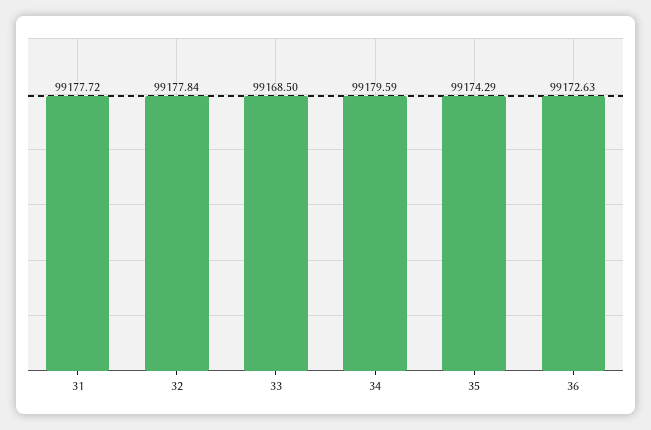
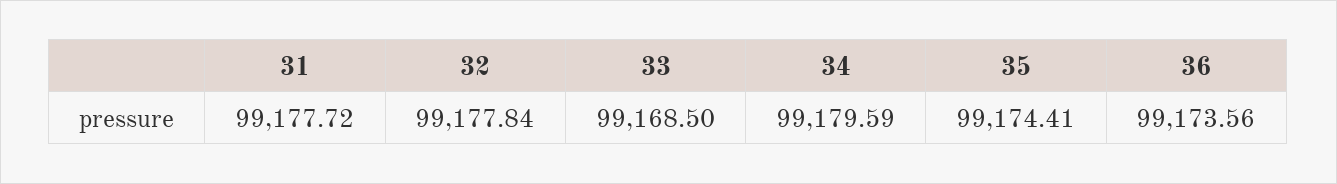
35: 99174.29 -> 99174.41
36: 99172.63 -> 99173.56

